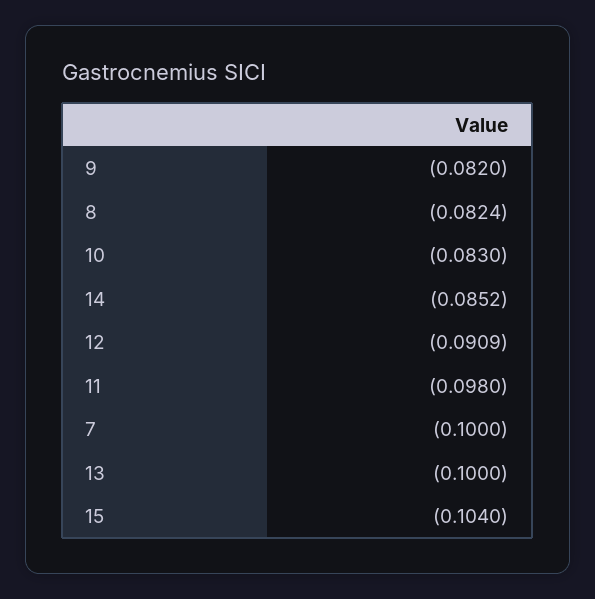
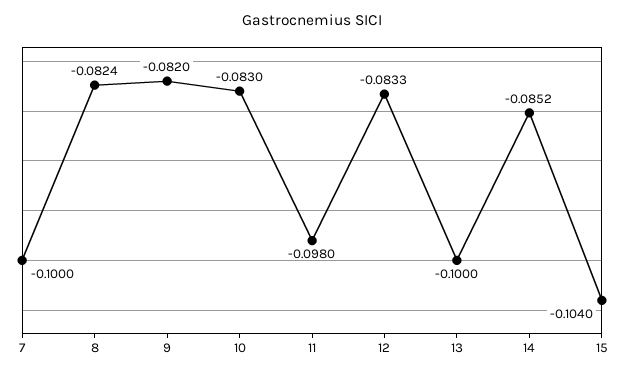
12: -0.0909 -> -0.0833

